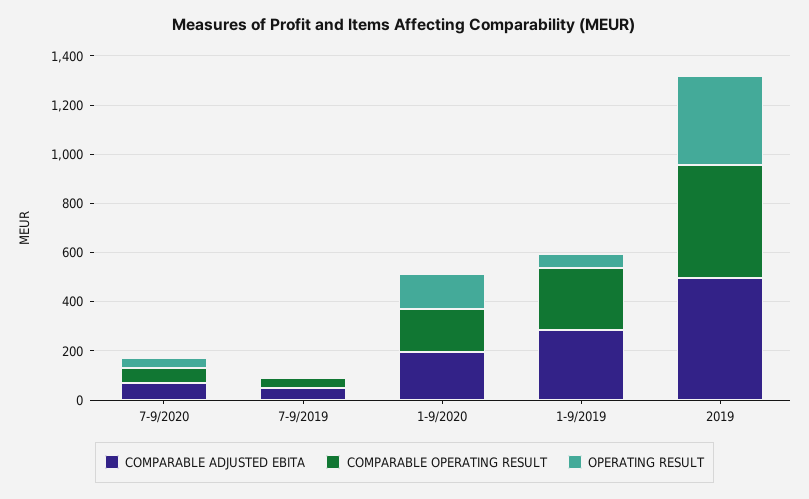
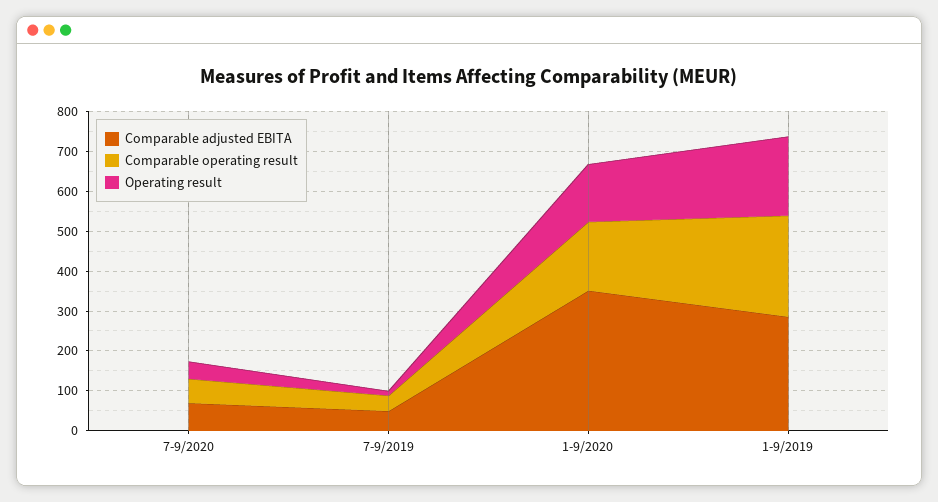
COMPARABLE ADJUSTED EBITA, 1-9/2020: 200 -> 350
OPERATING RESULT, 1-9/2019: 50 -> 200
COMPARABLE ADJUSTED EBITA, 2019: 500 -> none
COMPARABLE OPERATING RESULT, 2019: 450 -> none
OPERATING RESULT, 2019: 350 -> none

